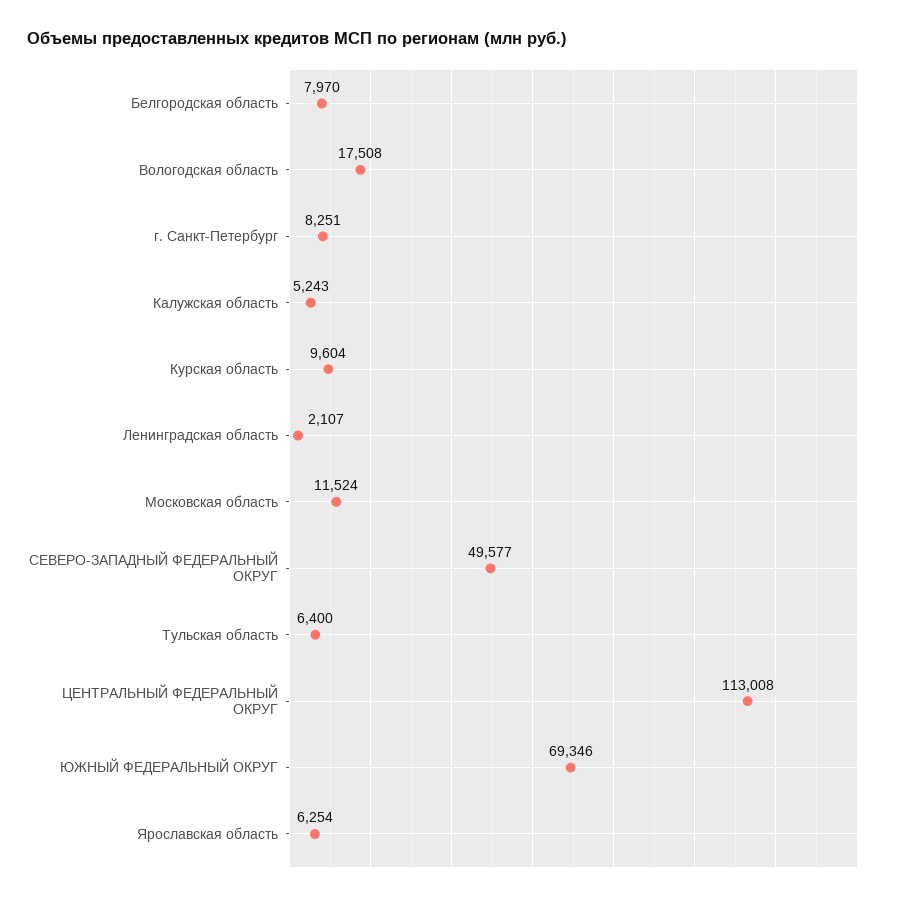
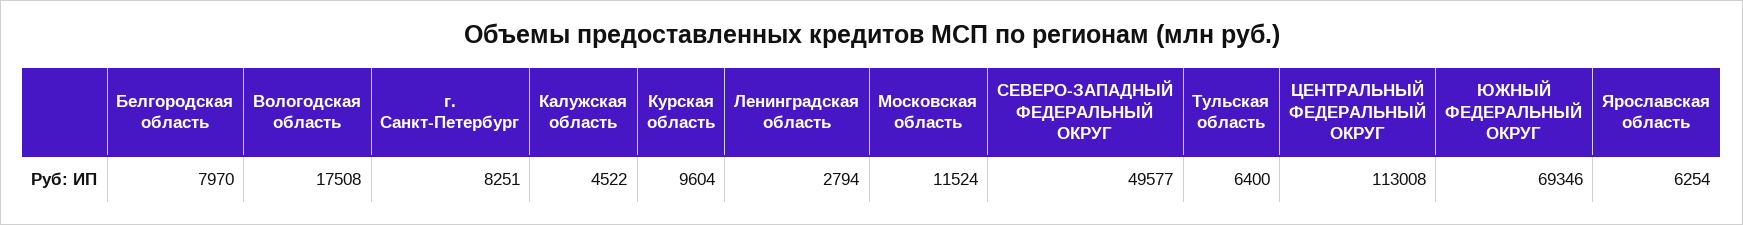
Калужская область: 5243 -> 4522
Ленинградская область: 2107 -> 2794

